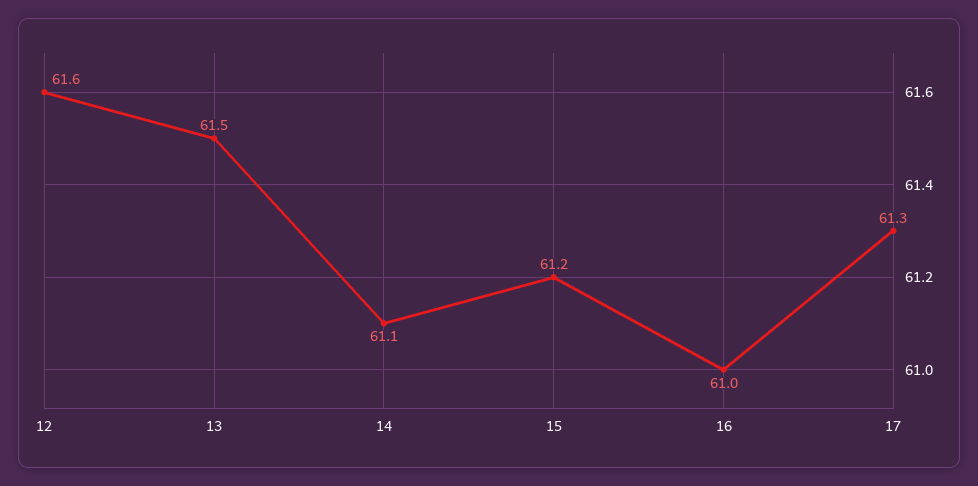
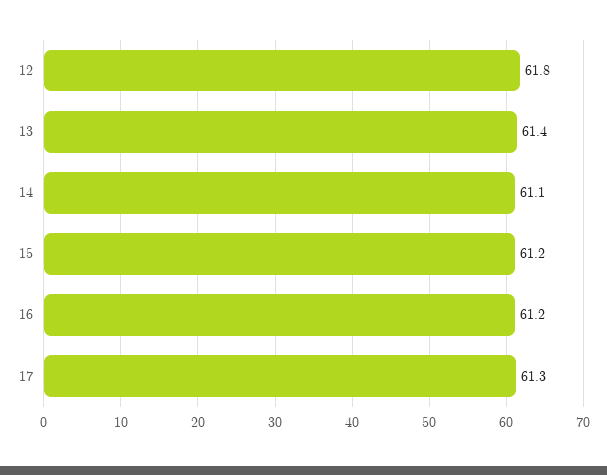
12: 61.6 -> 61.8
13: 61.5 -> 61.4
16: 61 -> 61.2

